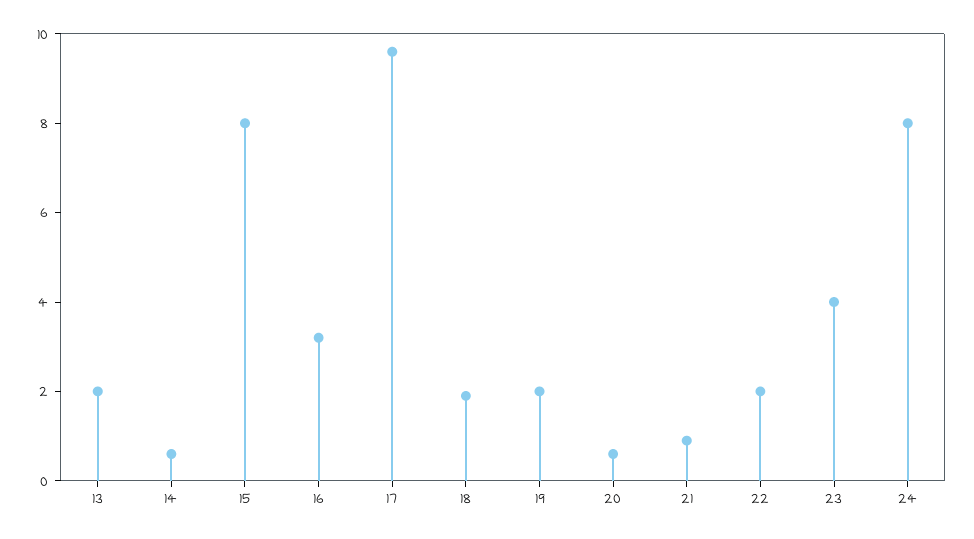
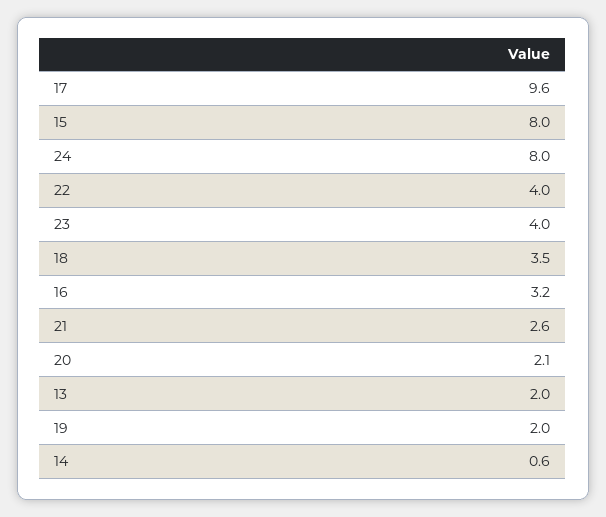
18: 2 -> 3.5
20: 0.5 -> 2.1
21: 1 -> 2.6
22: 2 -> 4

